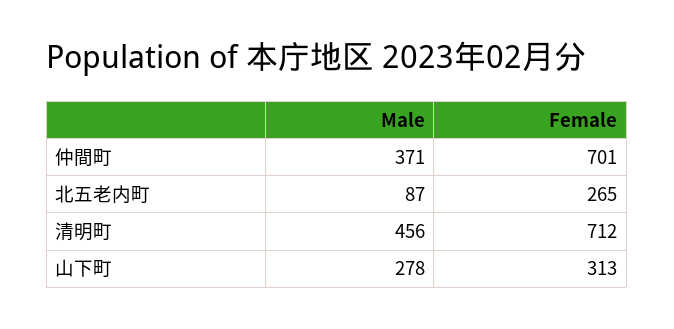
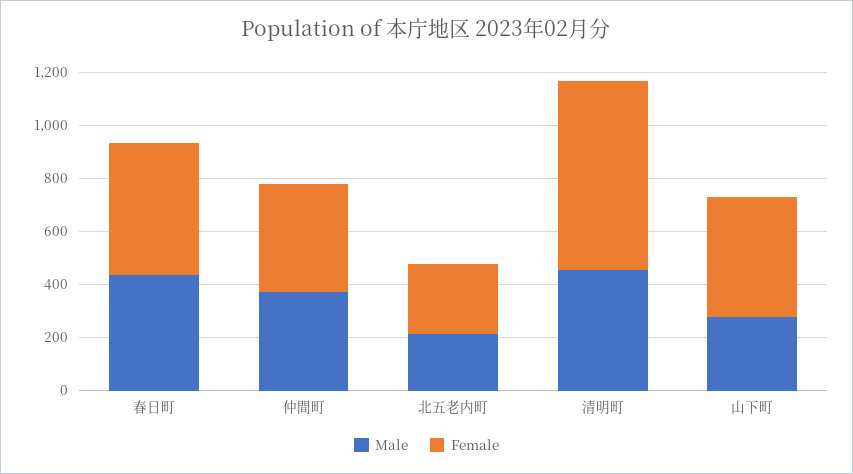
Female, 仲間町: 701 -> 400
Male, 北五老内町: 87 -> 200
Female, 山下町: 313 -> 450
Male, 春日町: none -> 450
Female, 春日町: none -> 500

